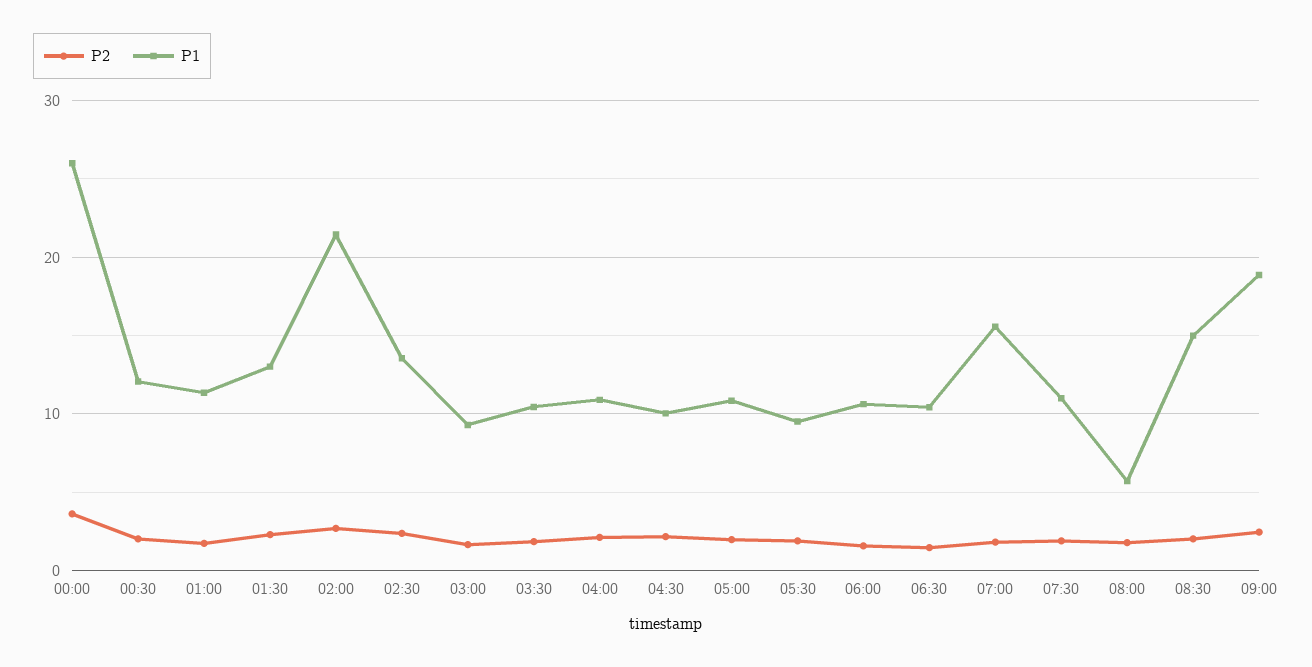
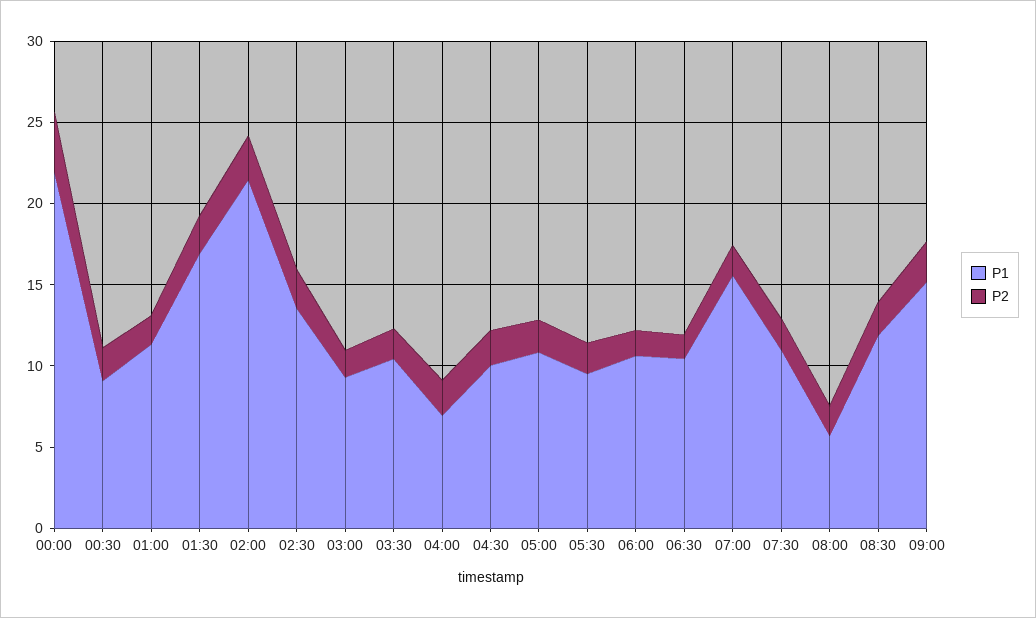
P1, 00:00: 26 -> 22
P1, 00:30: 12 -> 9
P1, 01:30: 13 -> 17
P1, 04:00: 11 -> 7
P1, 08:30: 15 -> 12
P1, 09:00: 19 -> 15

